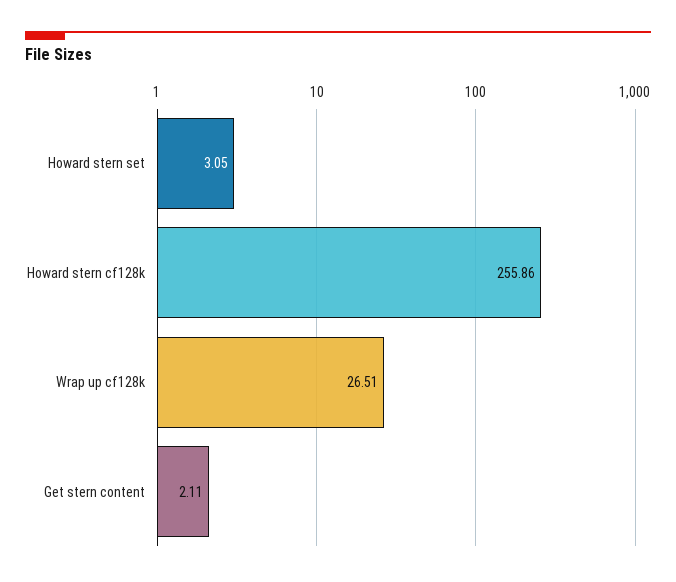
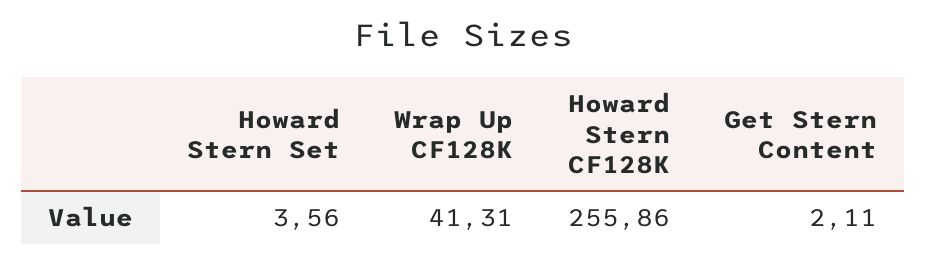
Howard stern set: 3.05 -> 3.56
Wrap up cf128k: 26.51 -> 41.31

